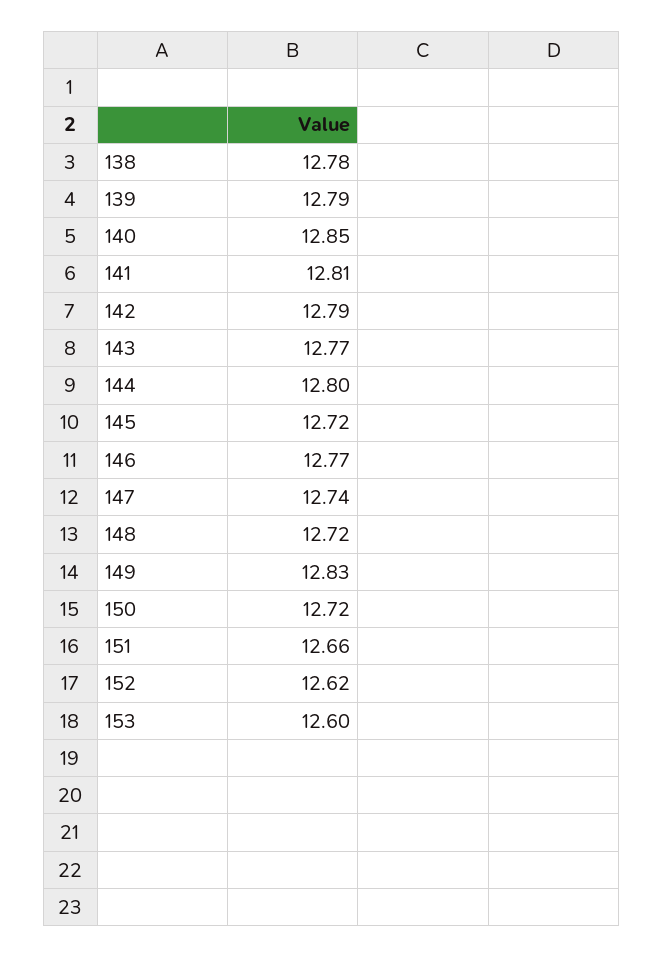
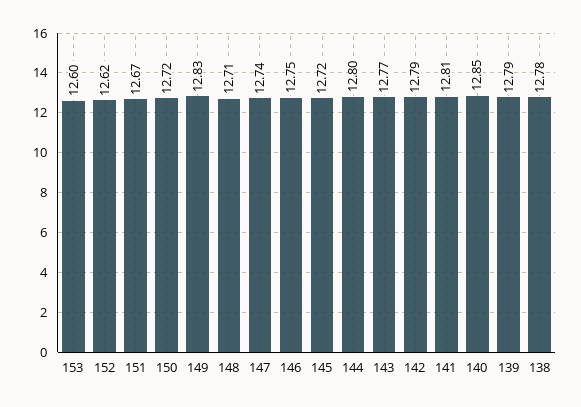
146: 12.77 -> 12.75
148: 12.72 -> 12.71
151: 12.66 -> 12.67

